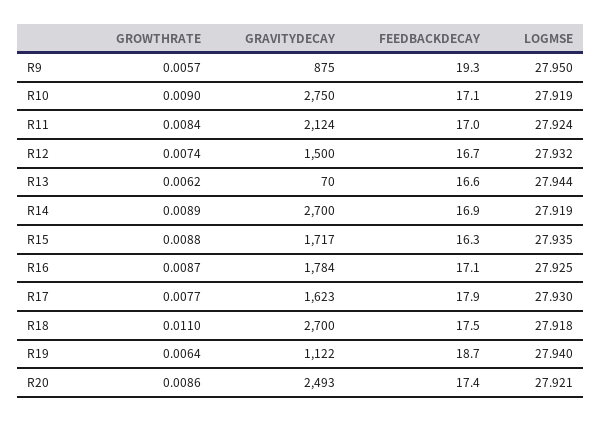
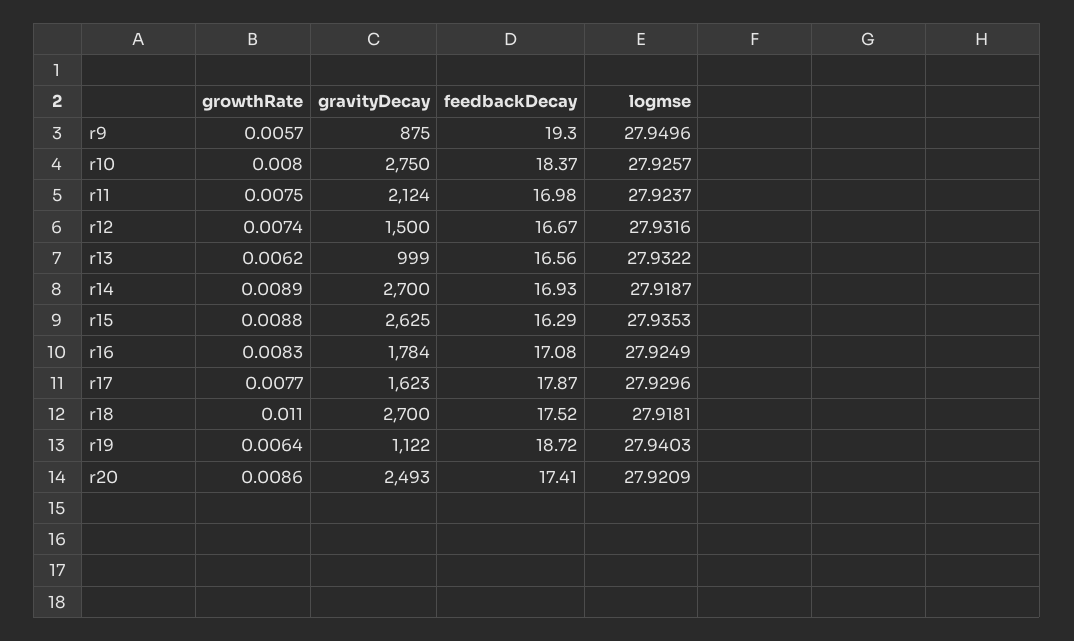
GROWTHRATE, R10: 0.009 -> 0.008
FEEDBACKDECAY, R10: 17.1 -> 18.37
LOGMSE, R10: 27.919 -> 27.9257
GROWTHRATE, R11: 0.0084 -> 0.0075
GRAVITYDECAY, R13: 70 -> 999
LOGMSE, R13: 27.944 -> 27.9322
GRAVITYDECAY, R15: 1717 -> 2625
GROWTHRATE, R16: 0.0087 -> 0.0083

